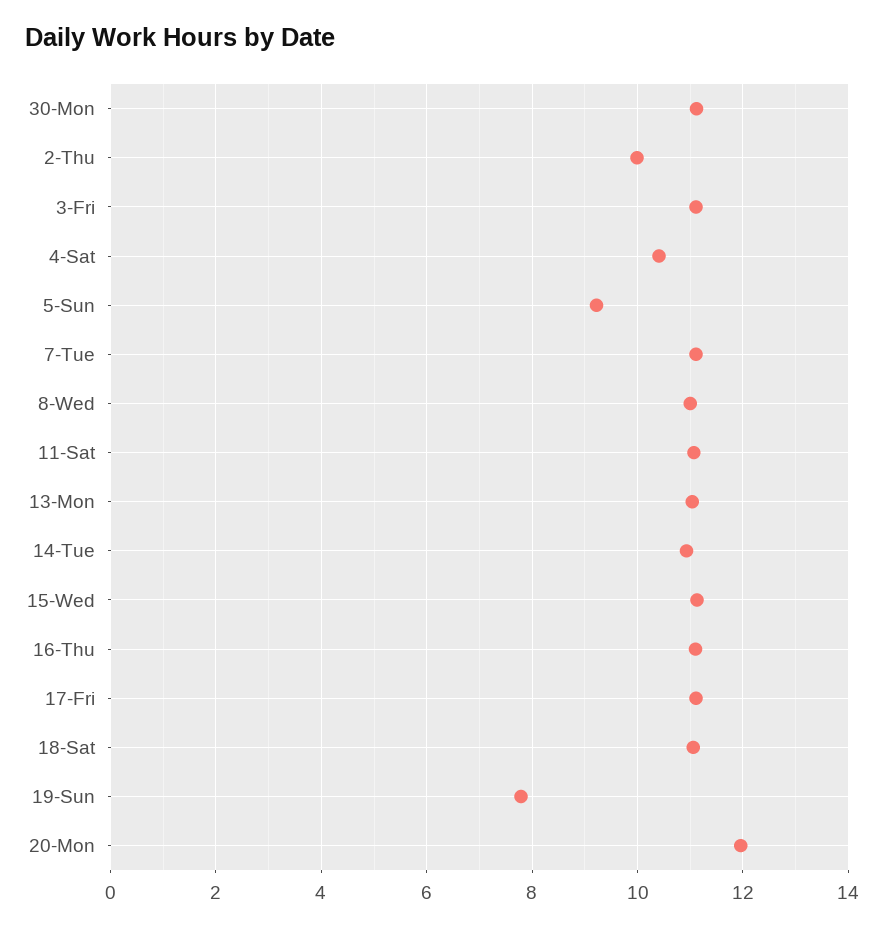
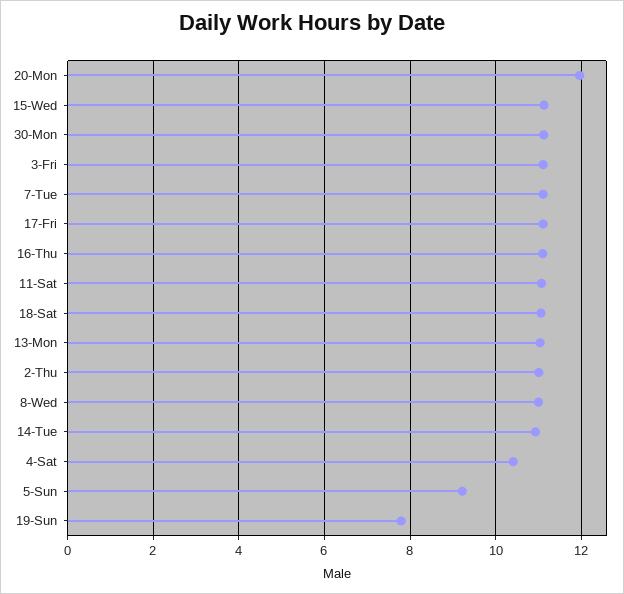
2-Thu: 10 -> 11

